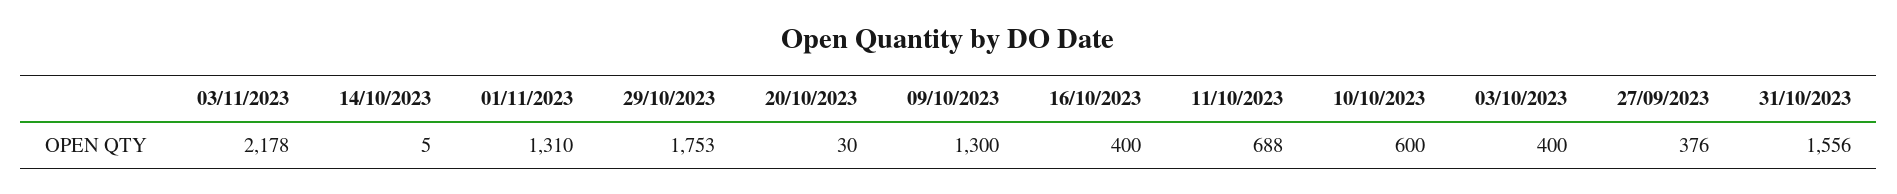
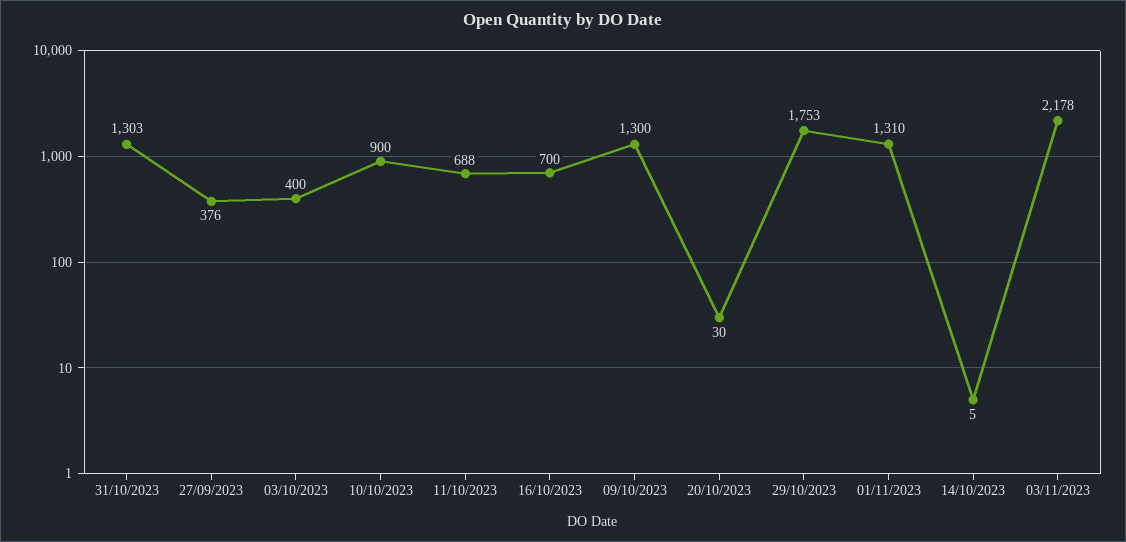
16/10/2023: 400 -> 700
10/10/2023: 600 -> 900
31/10/2023: 1556 -> 1303

